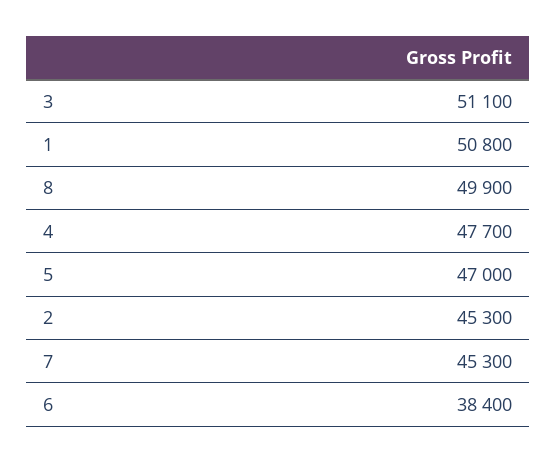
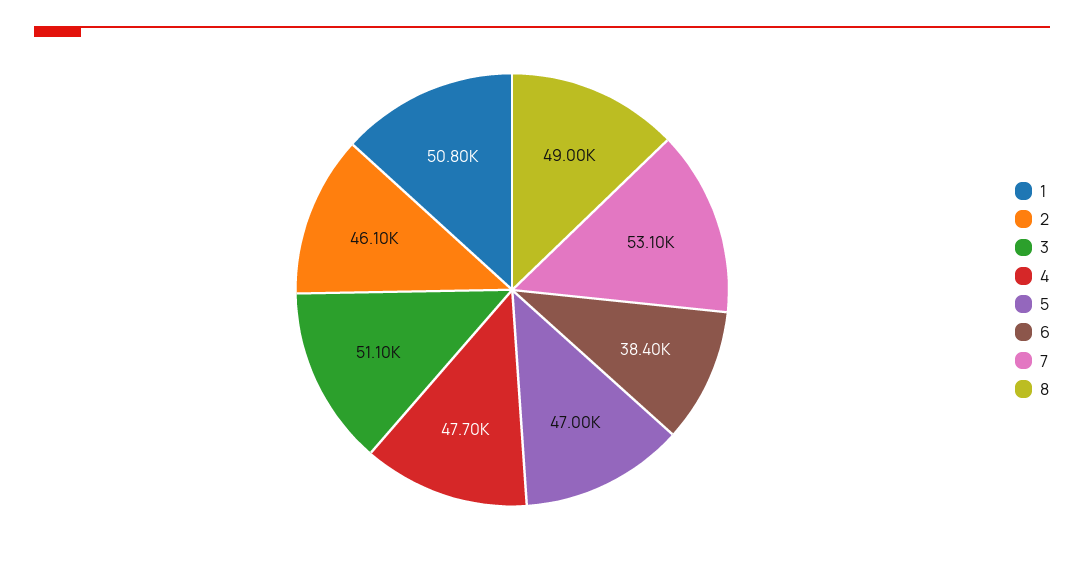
8: 49900 -> 49000
2: 45300 -> 46100
7: 45300 -> 53100

